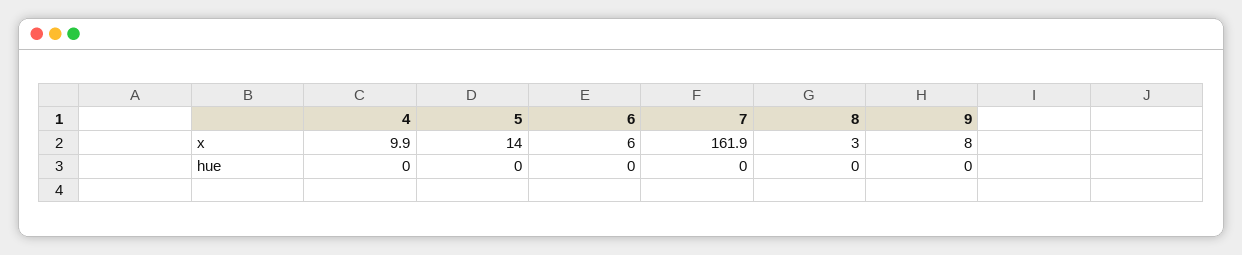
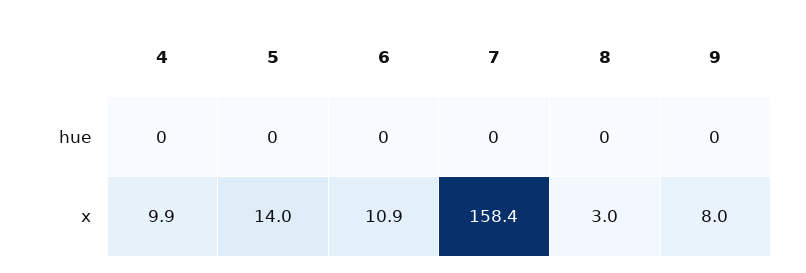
6, x: 6 -> 10.9
7, x: 161.9 -> 158.4

